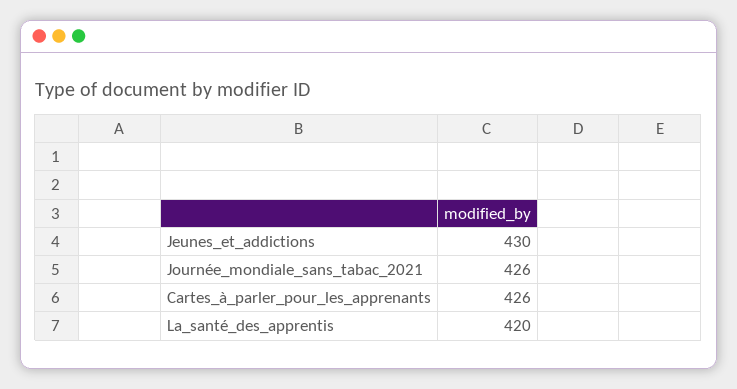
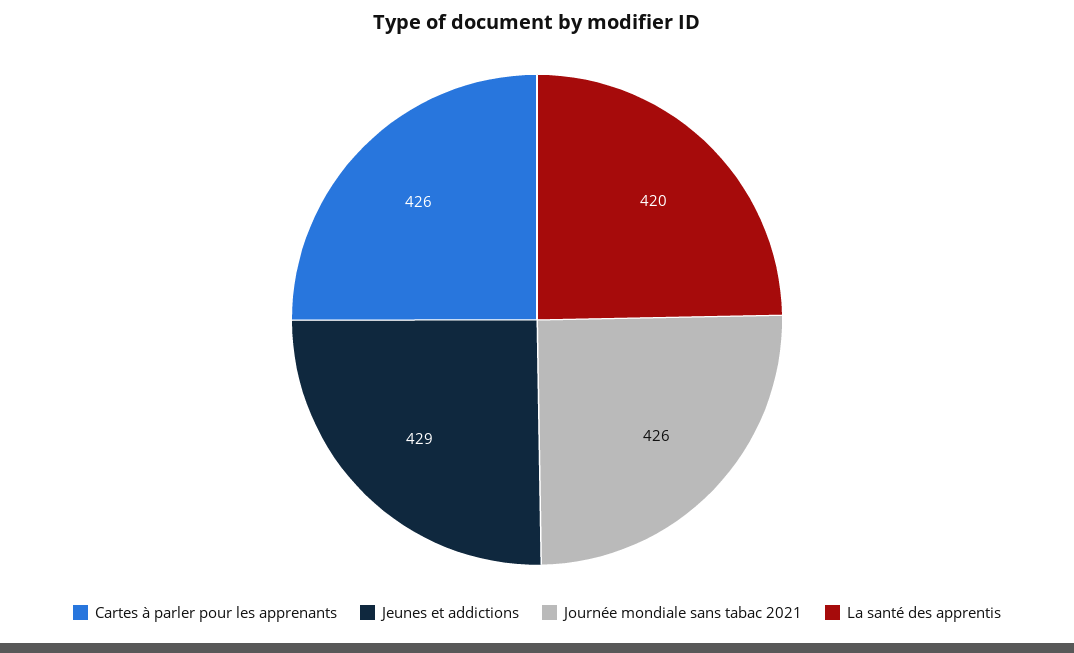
Jeunes_et_addictions: 430 -> 429

